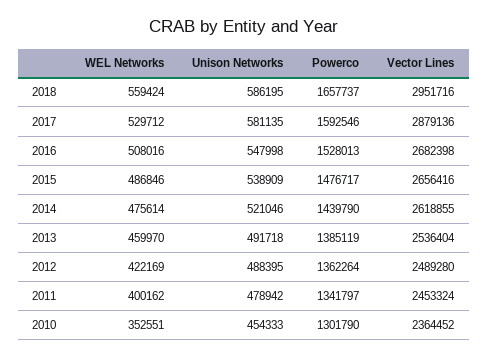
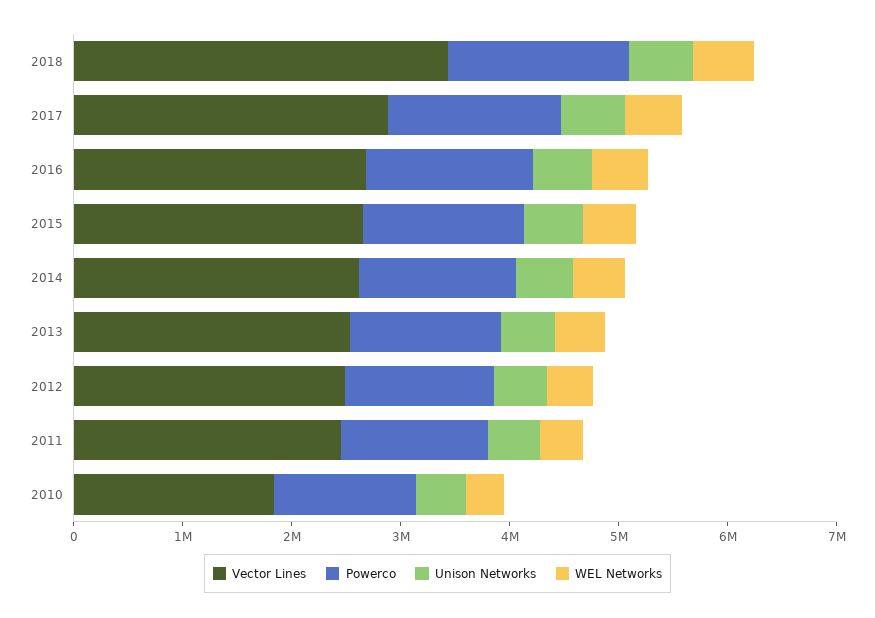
Vector Lines, 2018: 2951716 -> 3400000
Vector Lines, 2010: 2364452 -> 1800000

